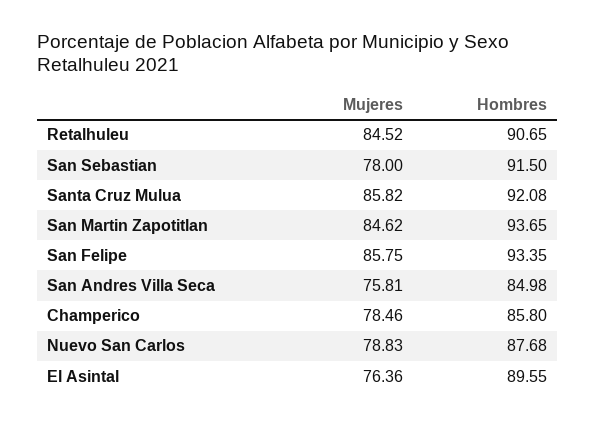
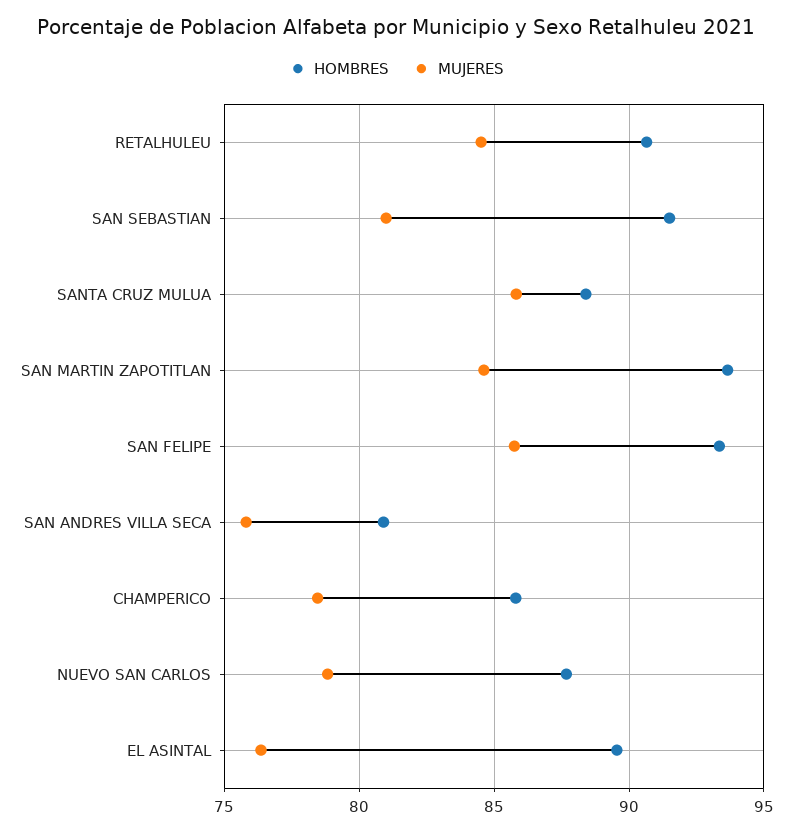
Mujeres, San Sebastian: 78 -> 81
Hombres, Santa Cruz Mulua: 92.08 -> 88.5
Hombres, San Andres Villa Seca: 84.98 -> 81

